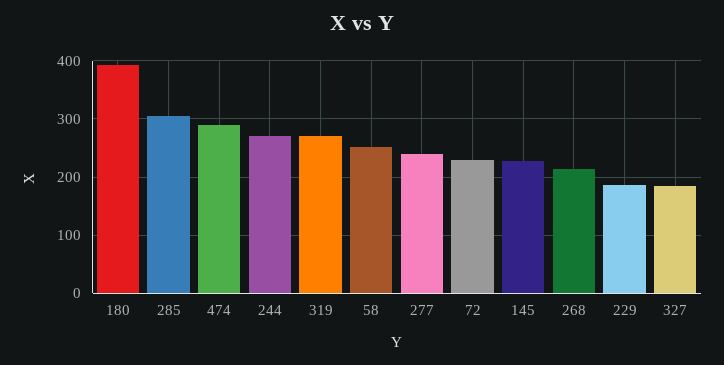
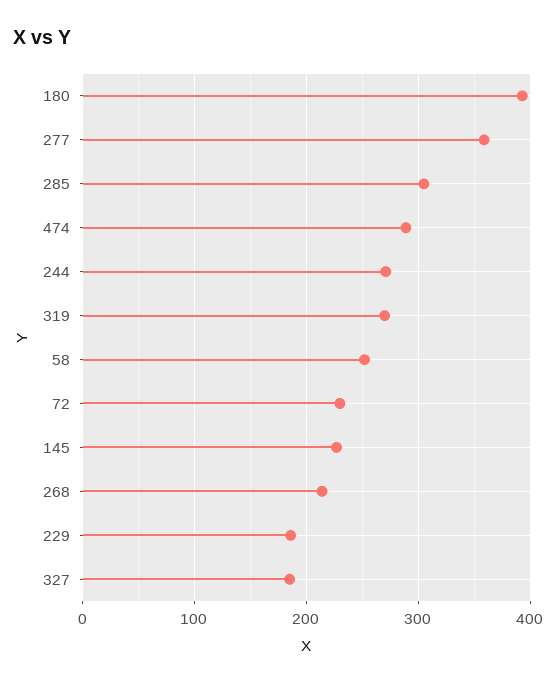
277: 240 -> 360

